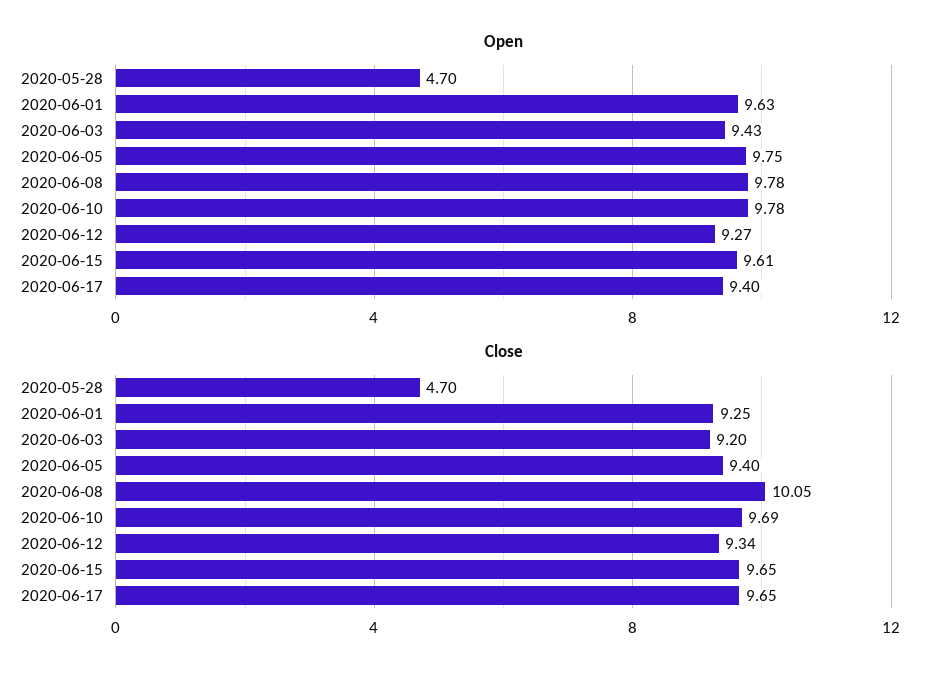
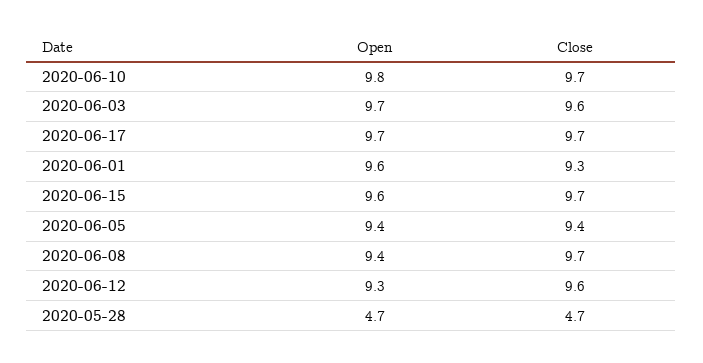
Open, 2020-06-03: 9.43 -> 9.7
Open, 2020-06-05: 9.75 -> 9.4
Open, 2020-06-08: 9.78 -> 9.4
Open, 2020-06-17: 9.4 -> 9.7
Close, 2020-06-03: 9.2 -> 9.6
Close, 2020-06-08: 10.05 -> 9.7
Close, 2020-06-12: 9.34 -> 9.6

